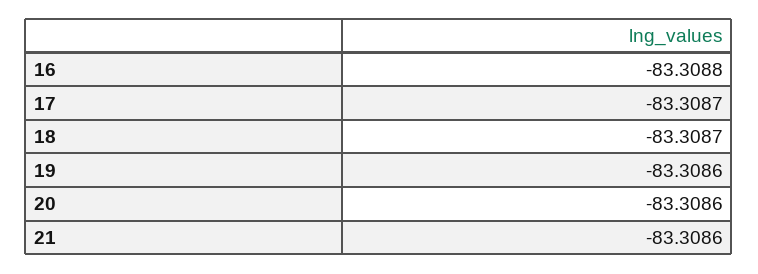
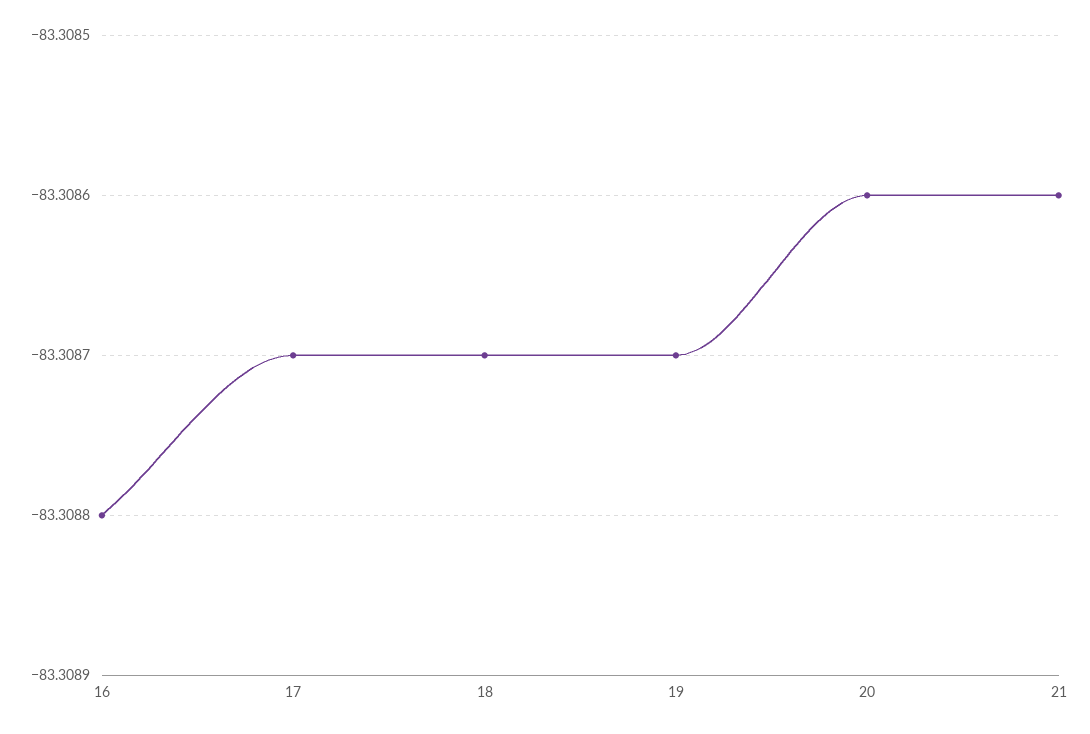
19: -83.3086 -> -83.3087

